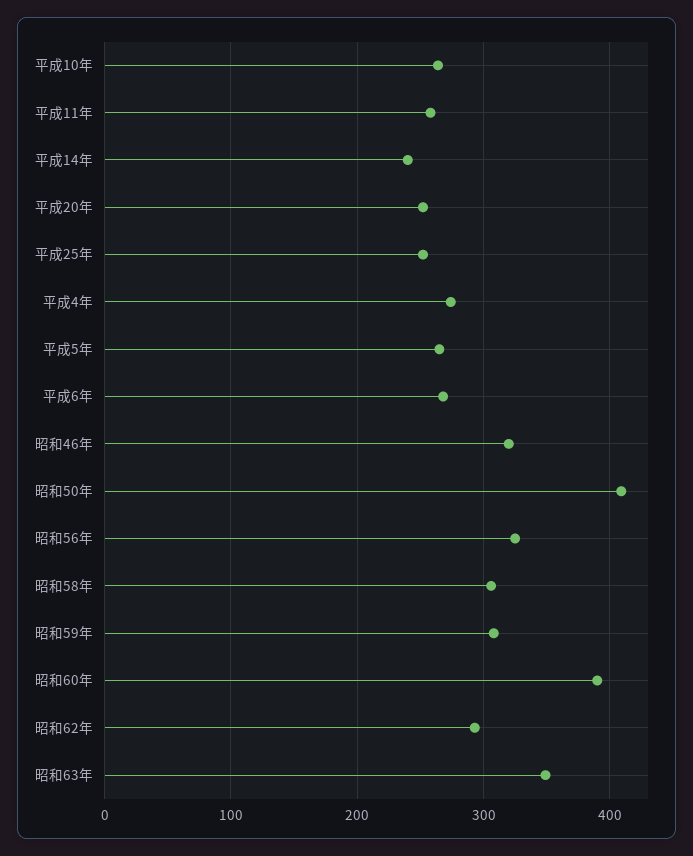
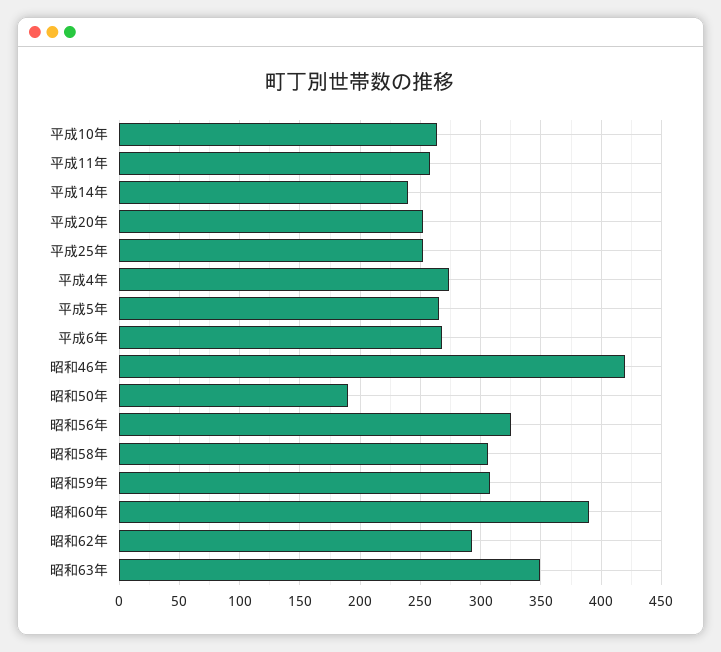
昭和46年: 320 -> 420
昭和50年: 410 -> 190

